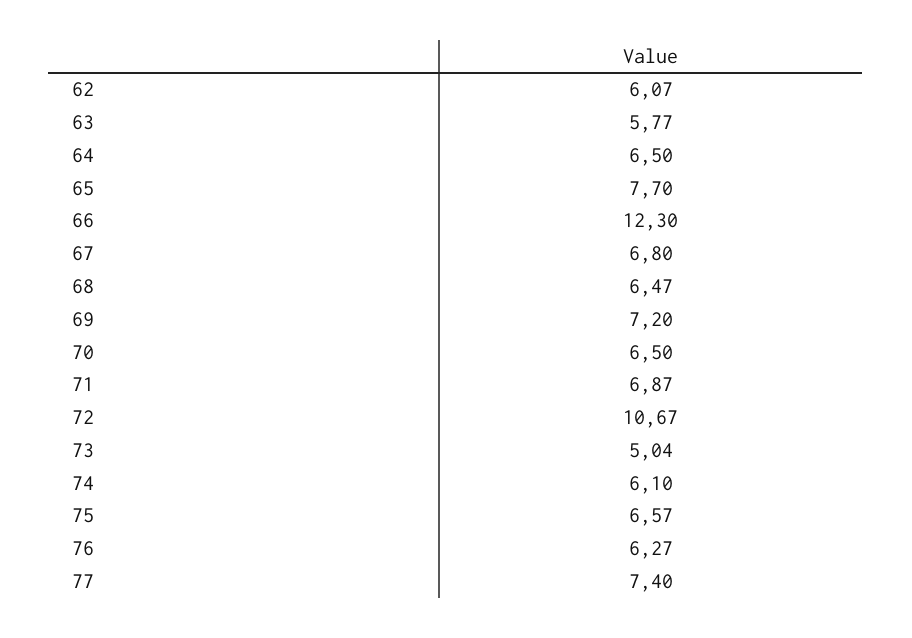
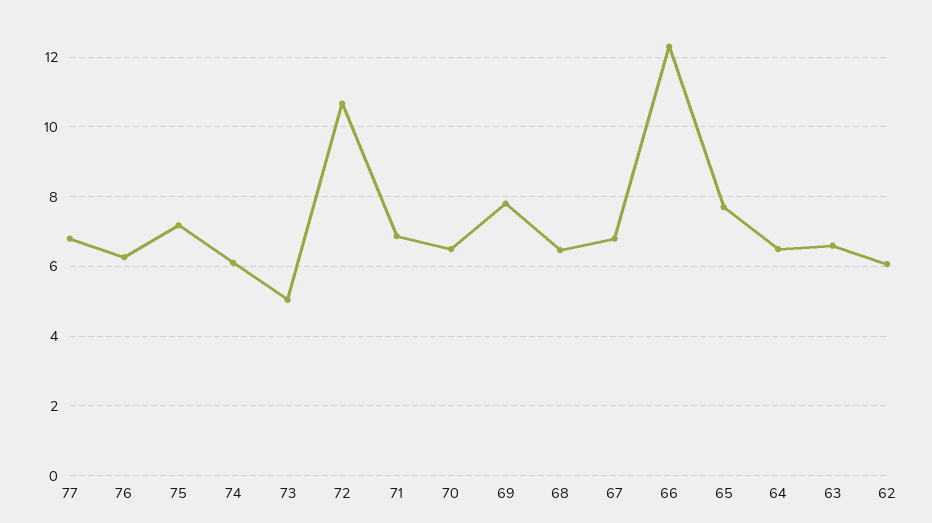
63: 5.77 -> 6.6
69: 7.2 -> 7.8
75: 6.57 -> 7.2
77: 7.4 -> 6.8

